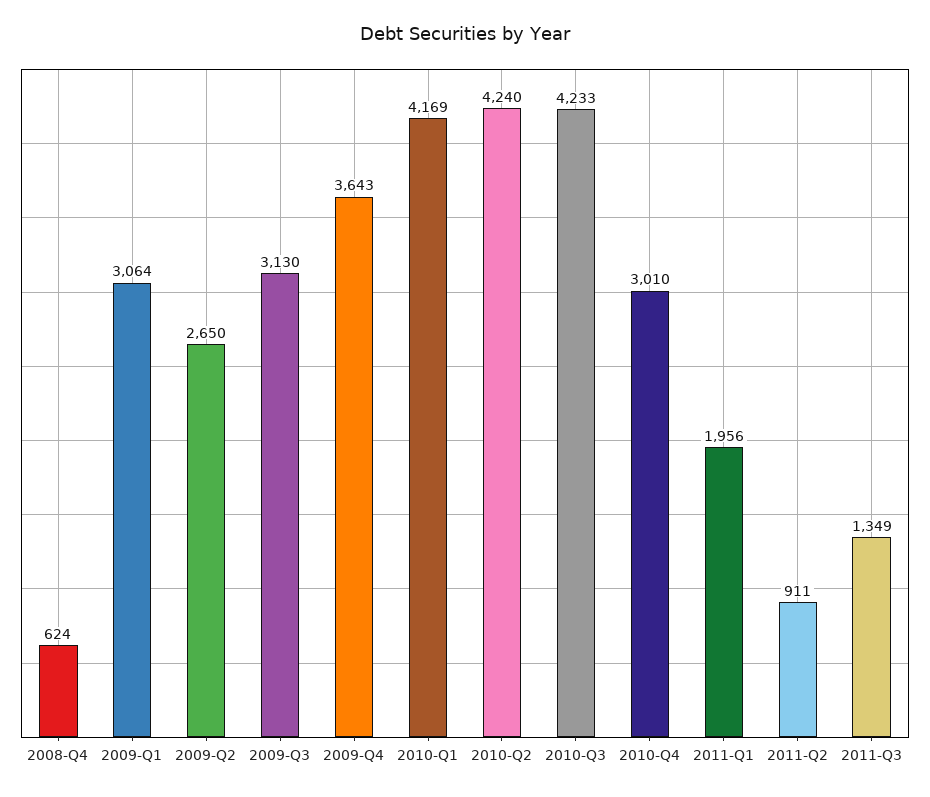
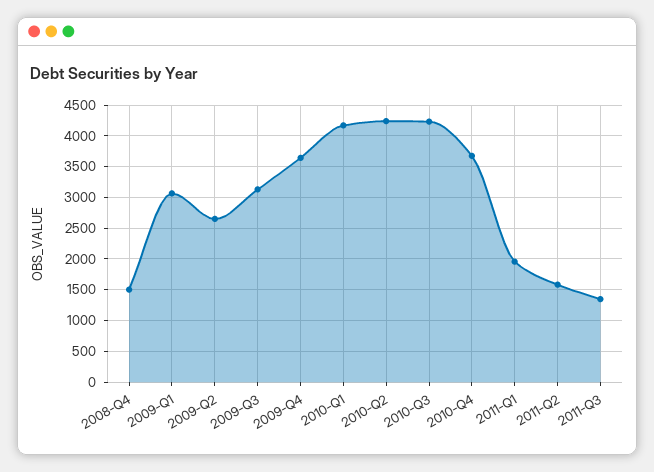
2008-Q4: 624 -> 1500
2010-Q4: 3010 -> 3700
2011-Q2: 911 -> 1600

